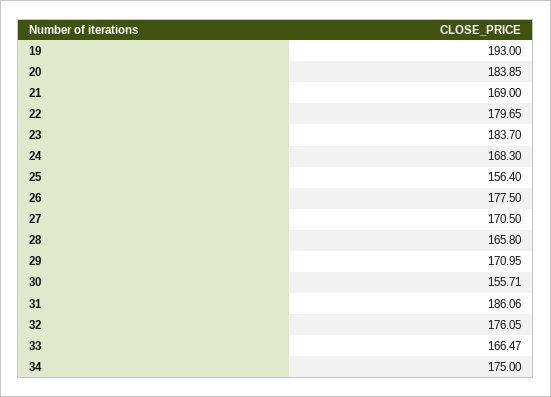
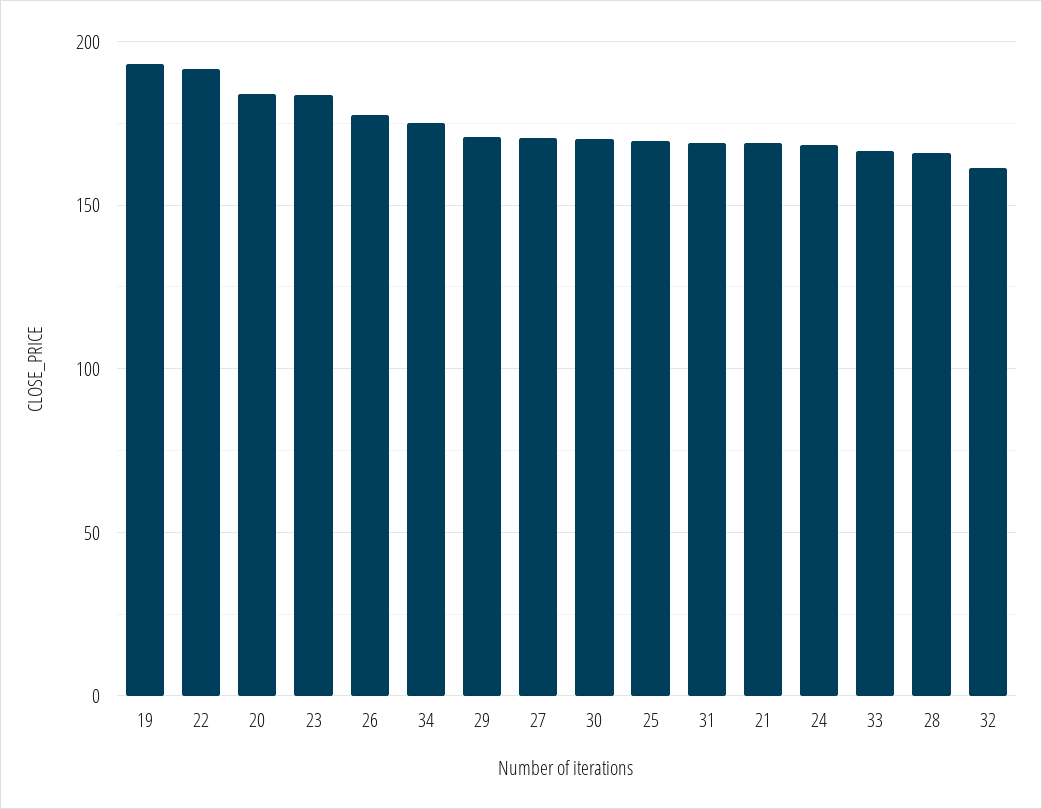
22: 179.65 -> 190
25: 156.4 -> 170
30: 155.71 -> 170
31: 186.06 -> 170
32: 176.05 -> 160

